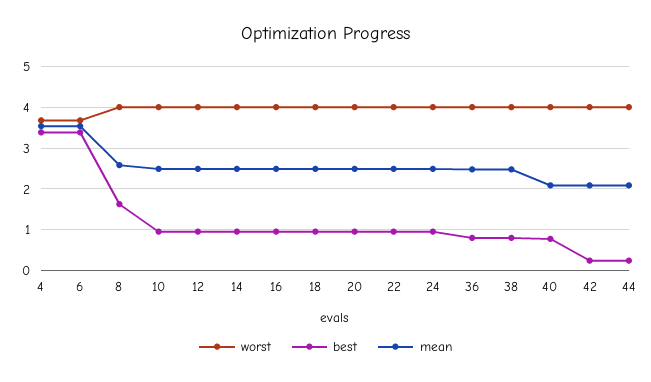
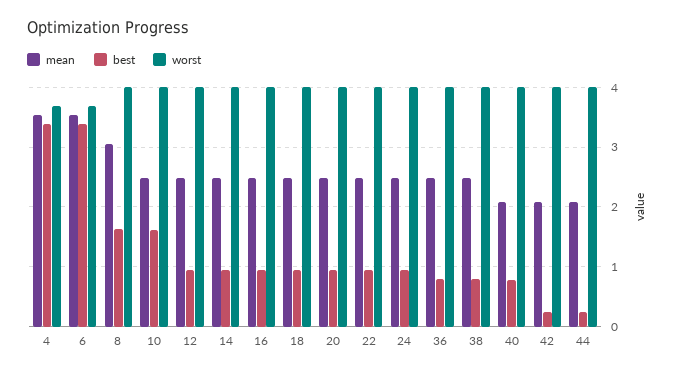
mean, 8: 2.6 -> 3
best, 10: 1 -> 1.6

